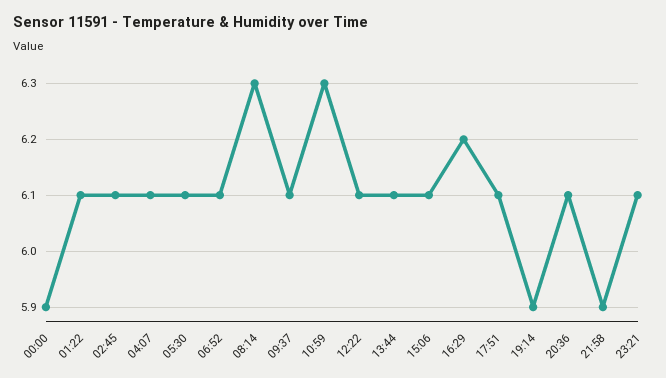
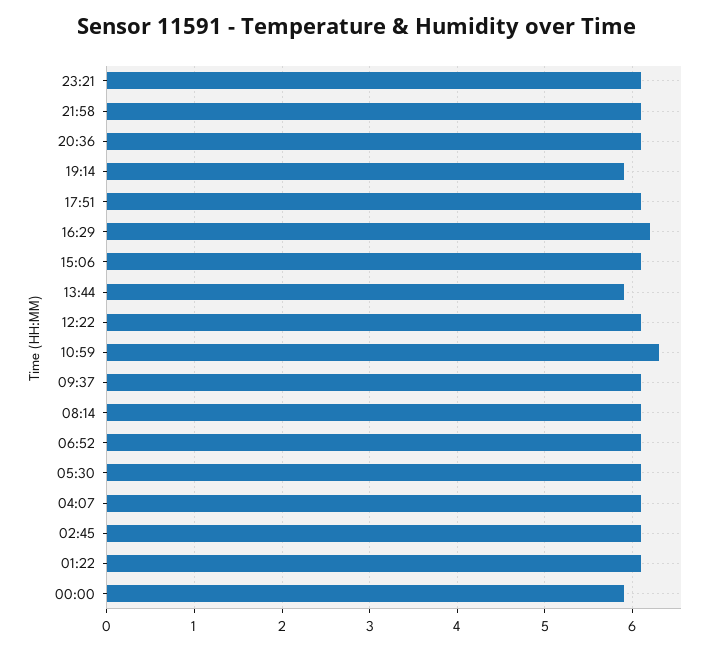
08:14: 6.3 -> 6.1
13:44: 6.1 -> 5.9
21:58: 5.9 -> 6.1

